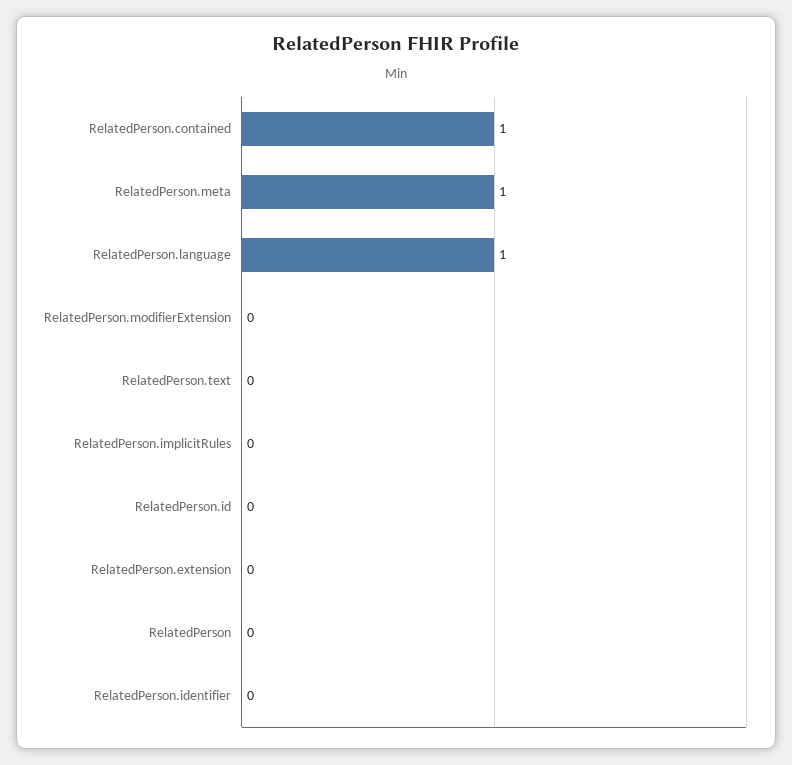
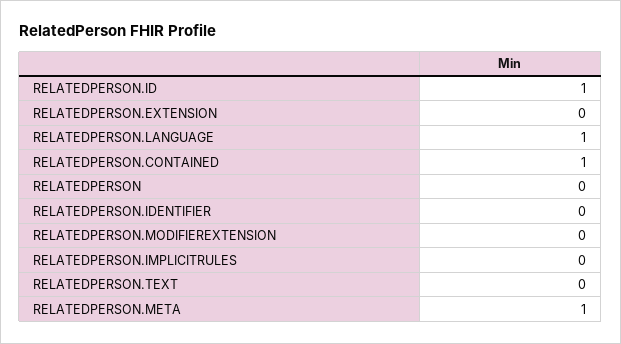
RelatedPerson.id: 0 -> 1

